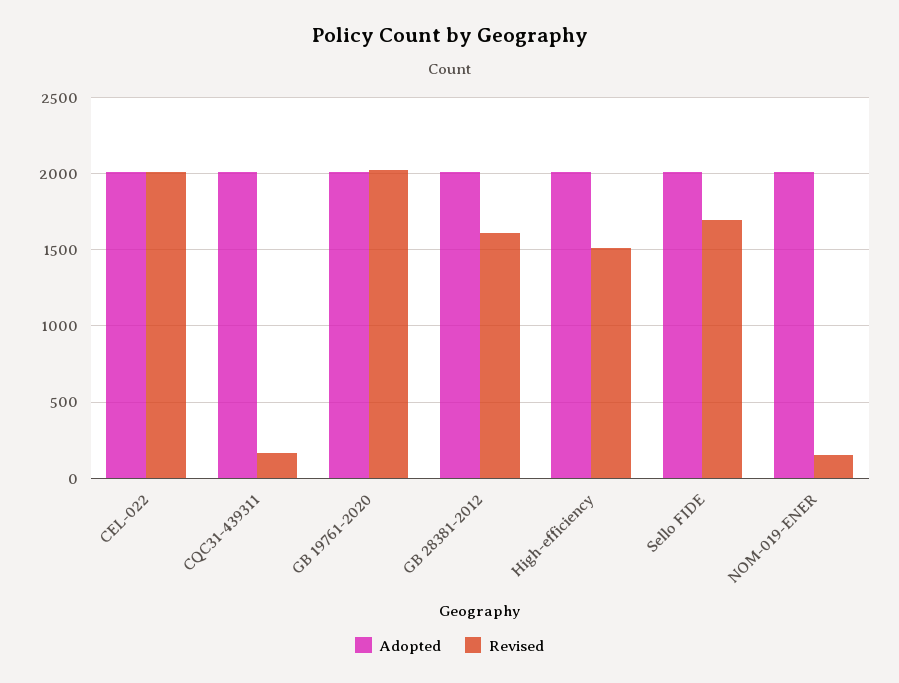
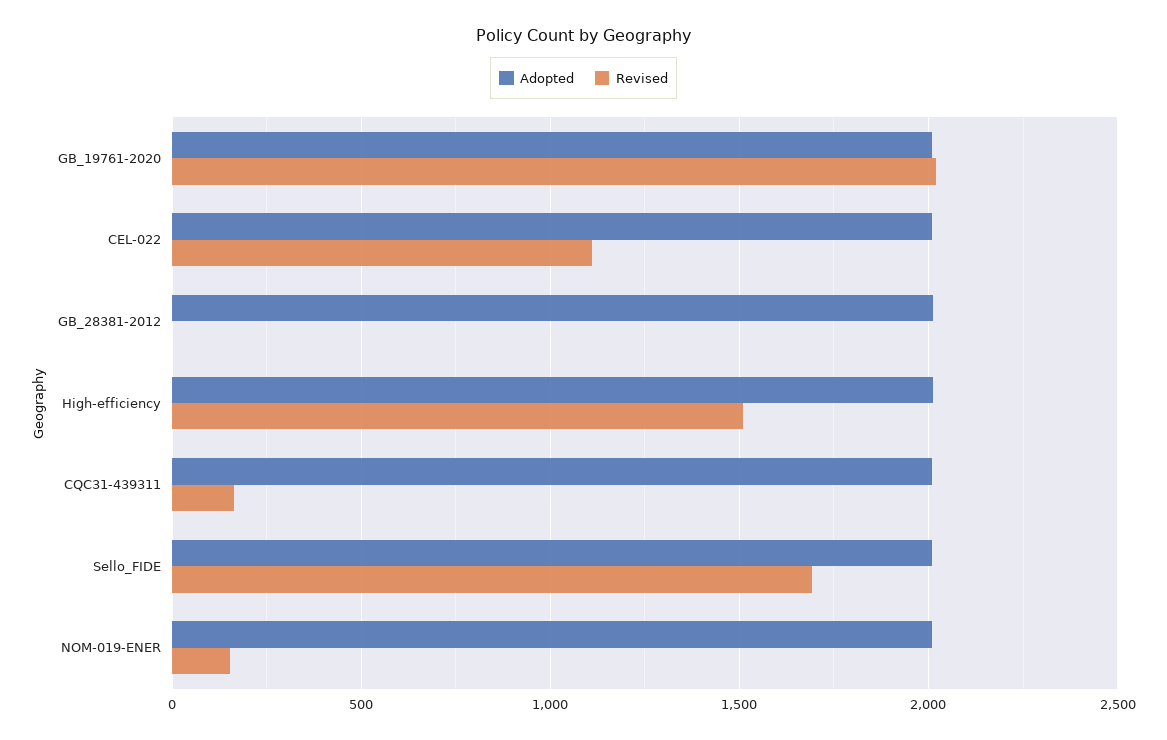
Revised, CEL-022: 2000 -> 1100
Revised, GB 28381-2012: 1600 -> 0

